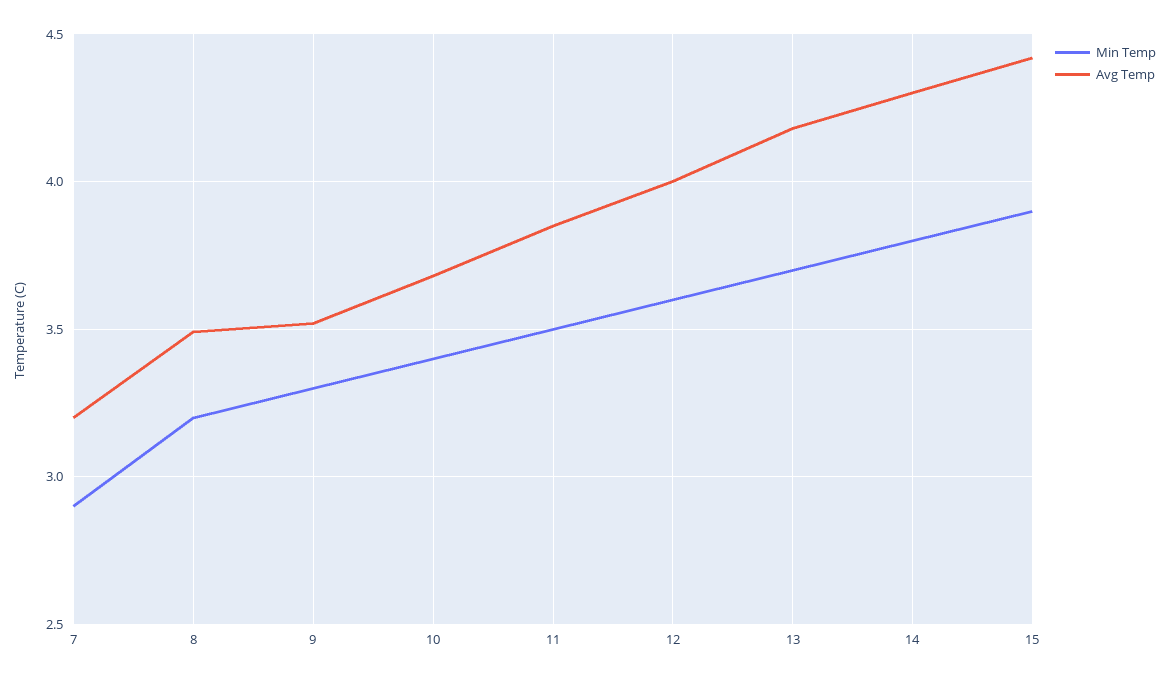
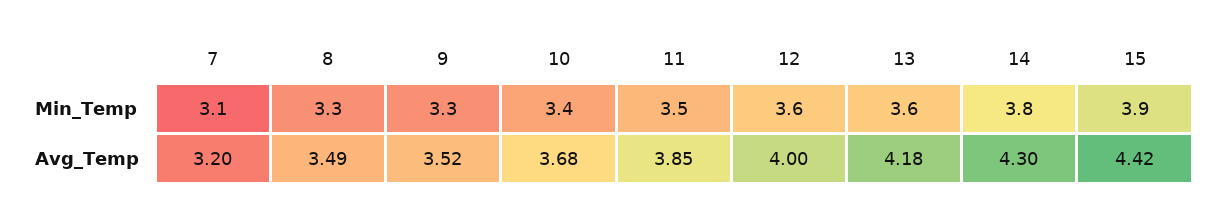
Min Temp, 7: 2.9 -> 3.1
Min Temp, 8: 3.2 -> 3.3
Min Temp, 13: 3.7 -> 3.6

